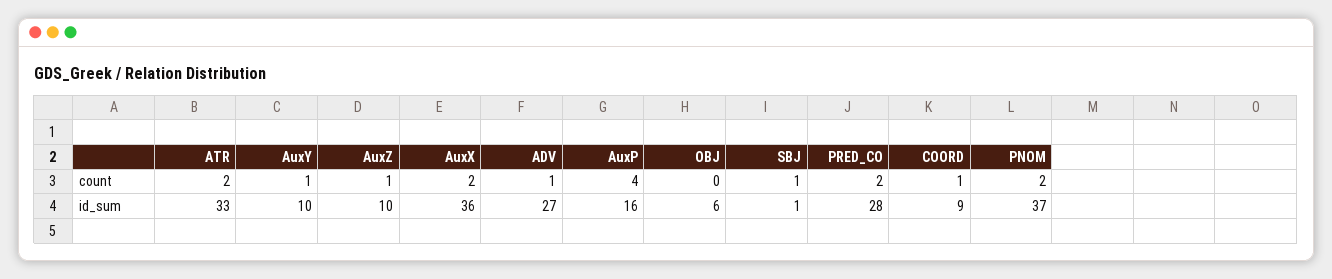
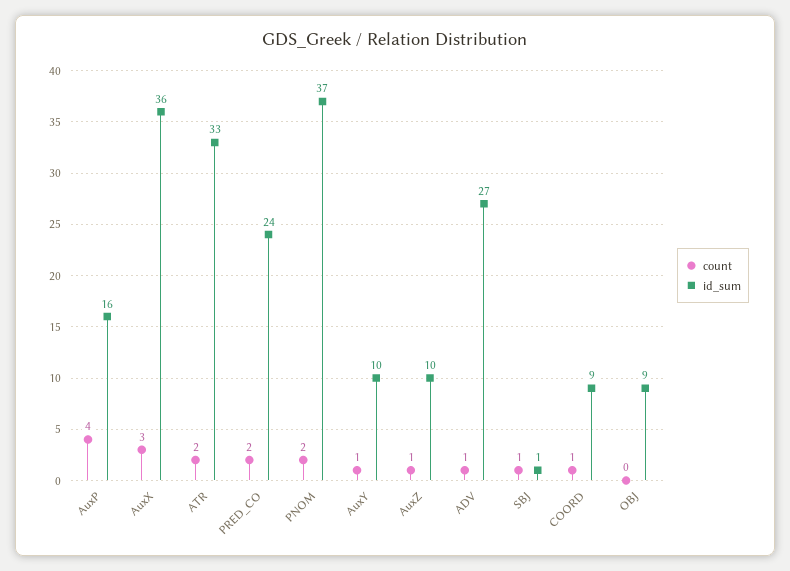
count, AuxX: 2 -> 3
id_sum, OBJ: 6 -> 9
id_sum, PRED_CO: 28 -> 24

